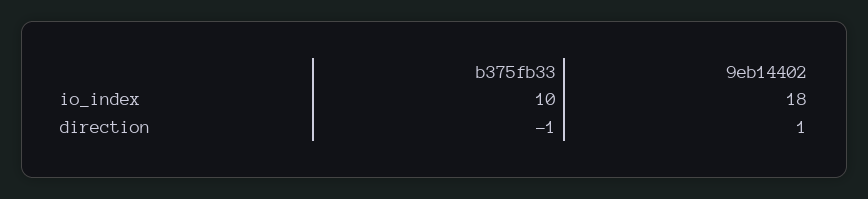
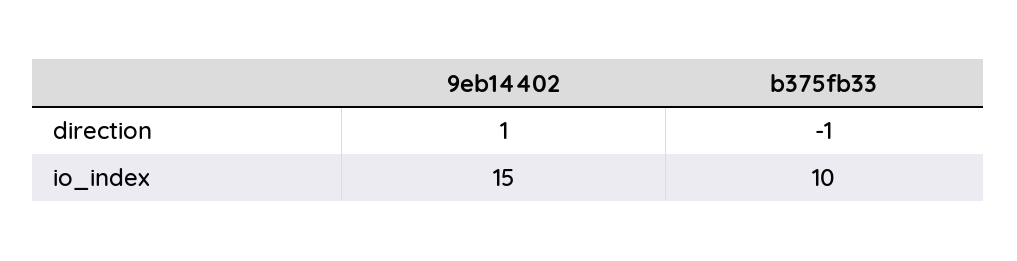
9eb14402, io_index: 18 -> 15

